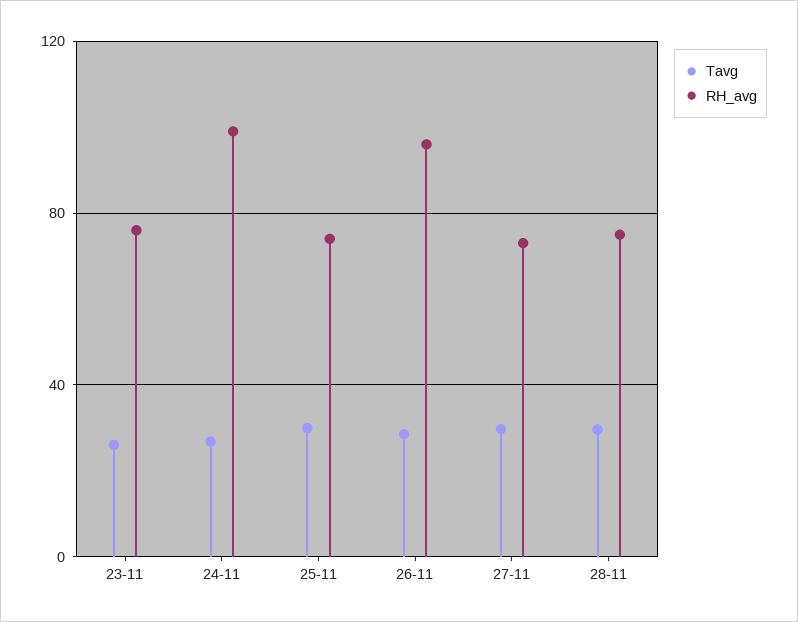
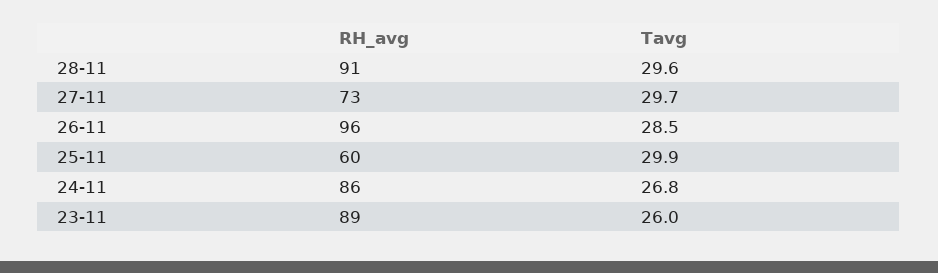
RH_avg, 23-11: 75 -> 89
RH_avg, 24-11: 100 -> 86
RH_avg, 25-11: 75 -> 60
RH_avg, 28-11: 75 -> 91

